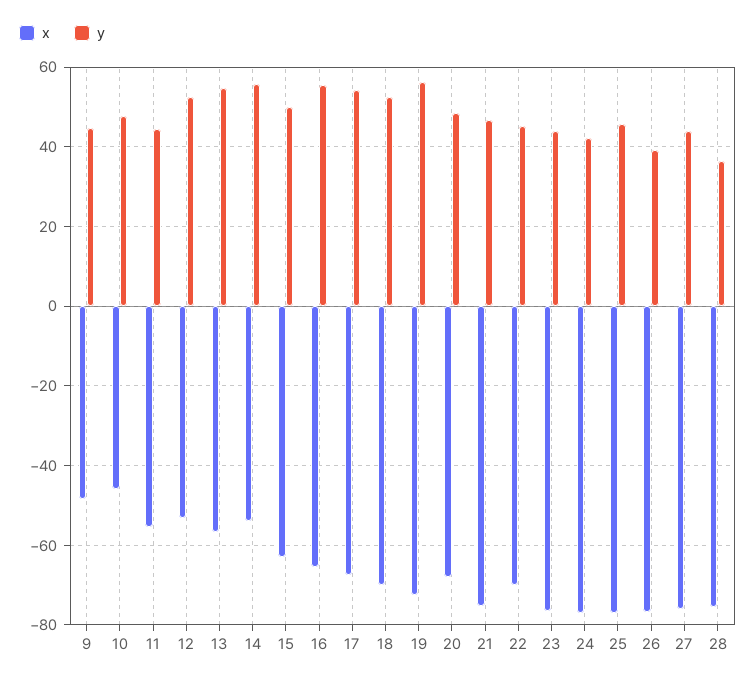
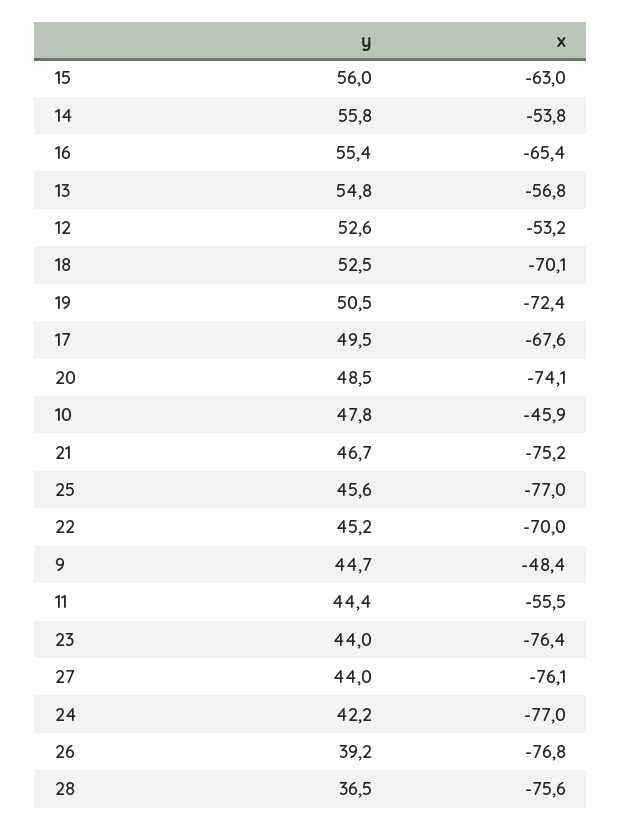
y, 15: 50 -> 56
y, 17: 54 -> 49.5
y, 19: 56 -> 50.5
x, 20: -68 -> -74.1

